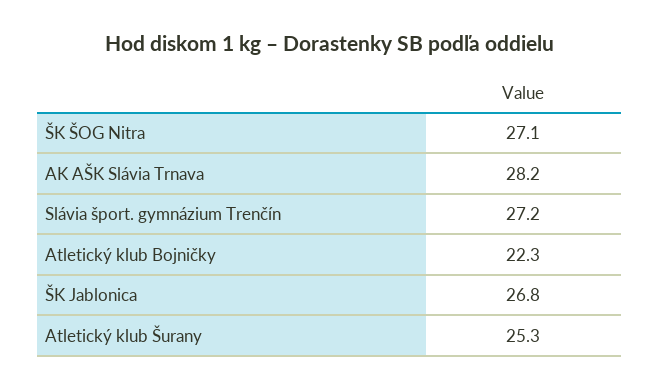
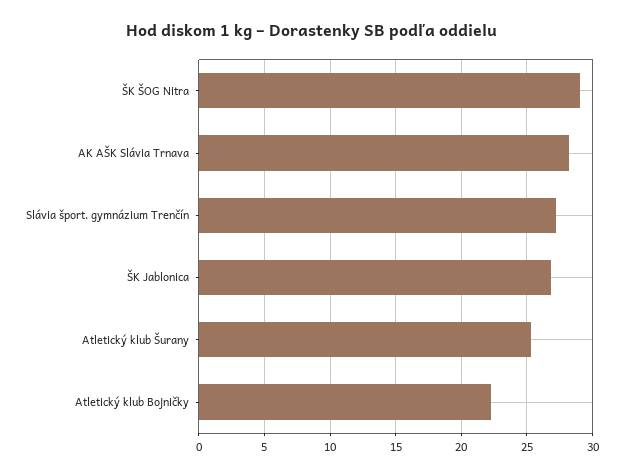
ŠK ŠOG Nitra: 27.1 -> 29

